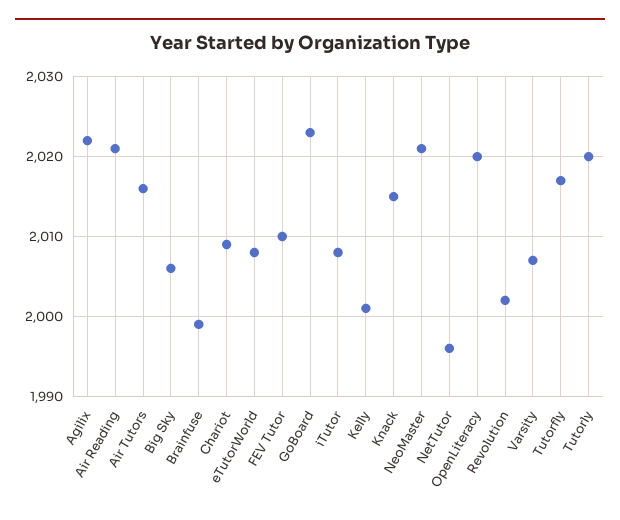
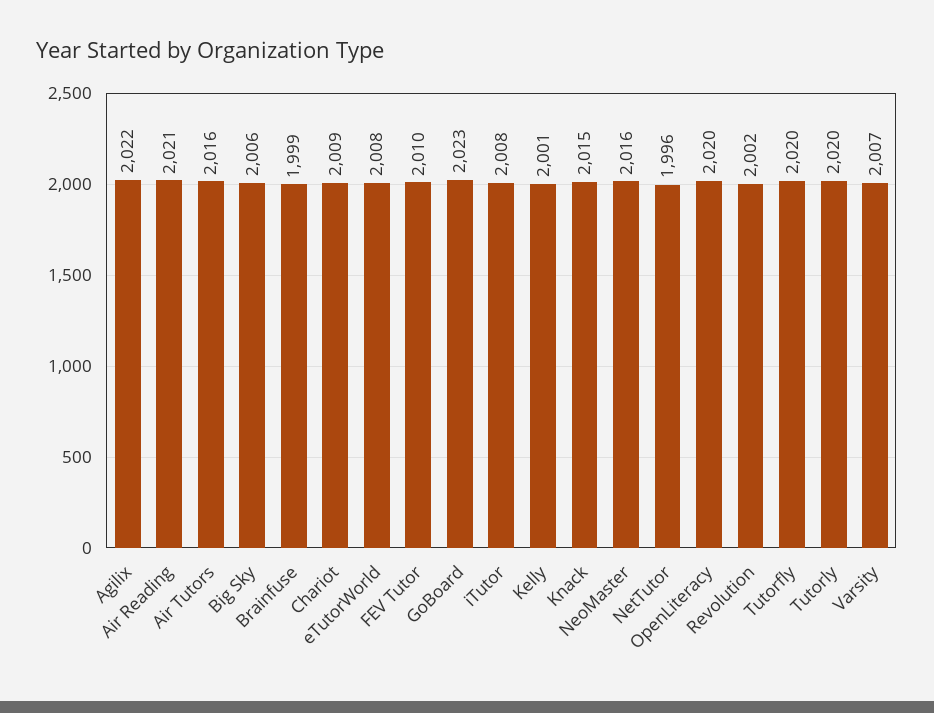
NeoMaster: 2021 -> 2016
Tutorfly: 2017 -> 2020

